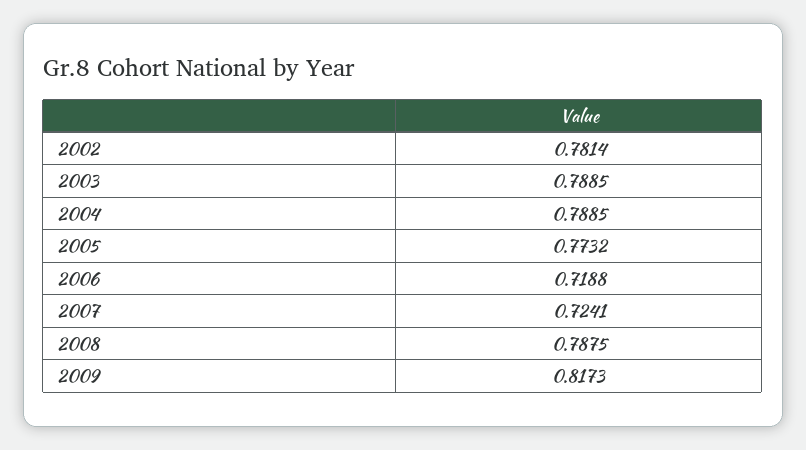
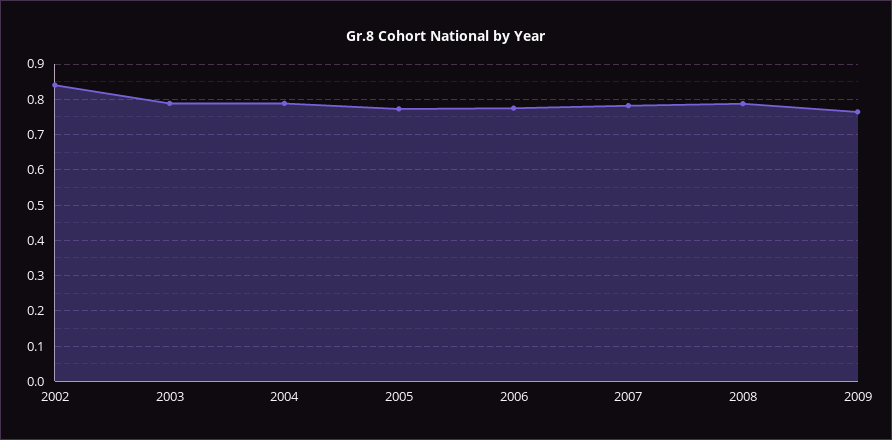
2002: 0.7814 -> 0.84
2006: 0.7188 -> 0.78
2007: 0.7241 -> 0.78
2009: 0.8173 -> 0.76

